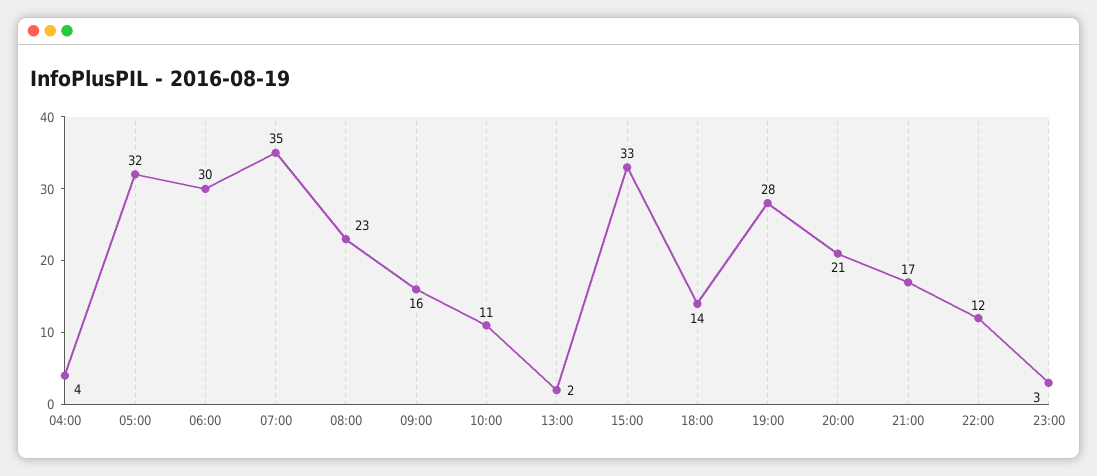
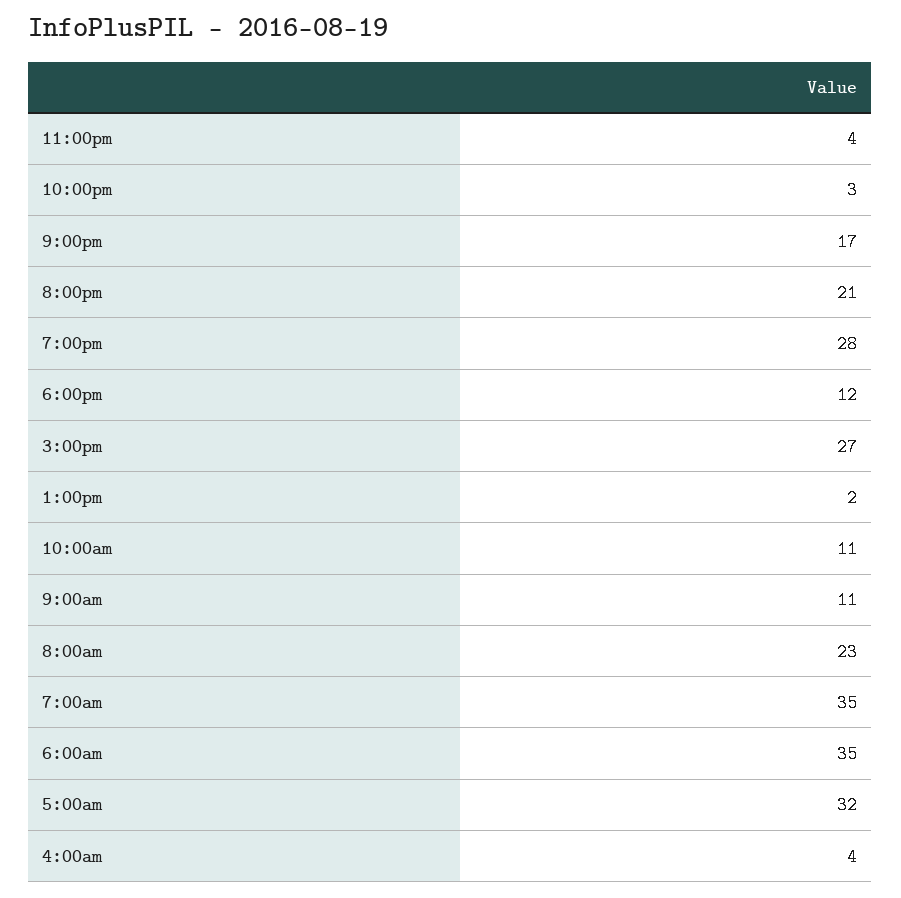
06:00: 30 -> 35
09:00: 16 -> 11
15:00: 33 -> 27
18:00: 14 -> 12
22:00: 12 -> 3
23:00: 3 -> 4

